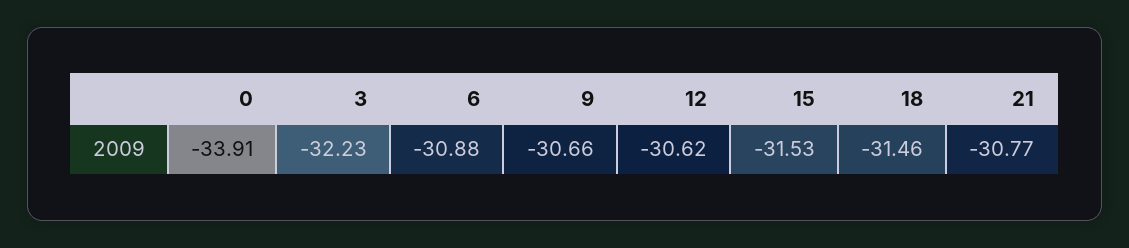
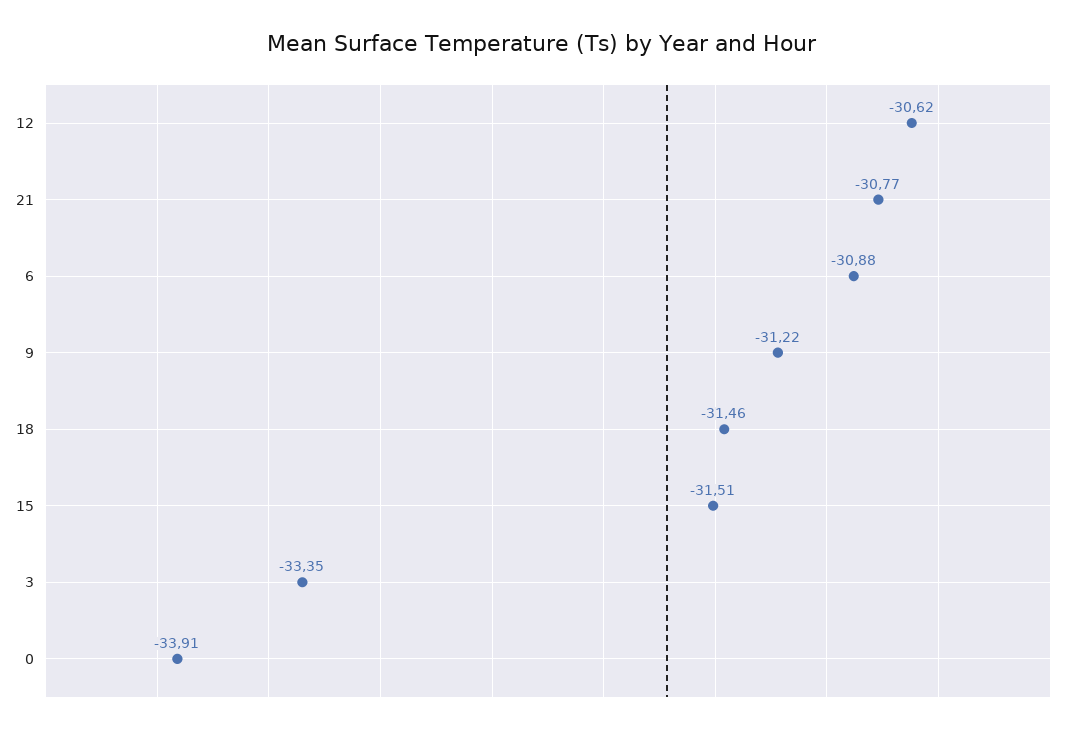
3: -32.23 -> -33.35
9: -30.66 -> -31.22
15: -31.53 -> -31.51

